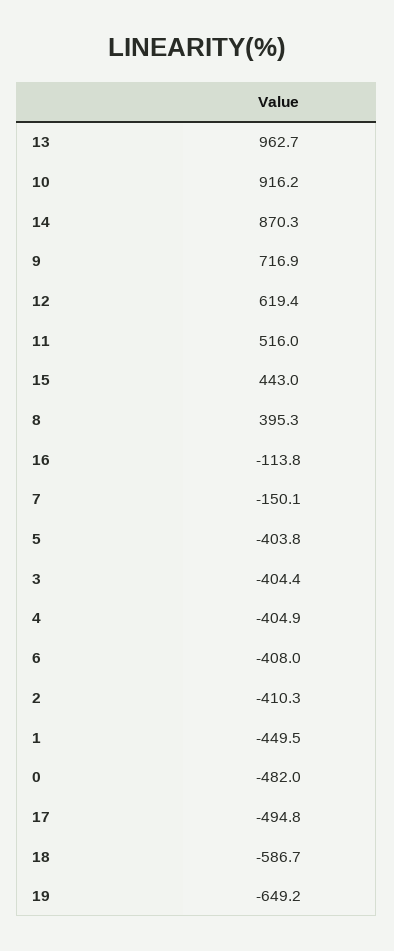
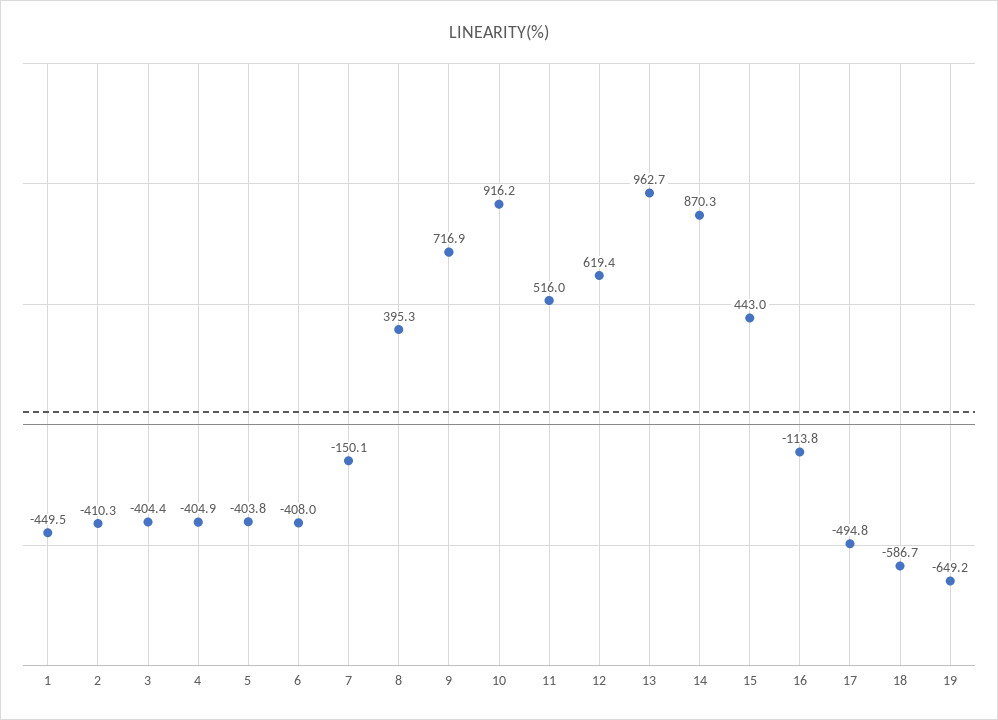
0: -482 -> none

